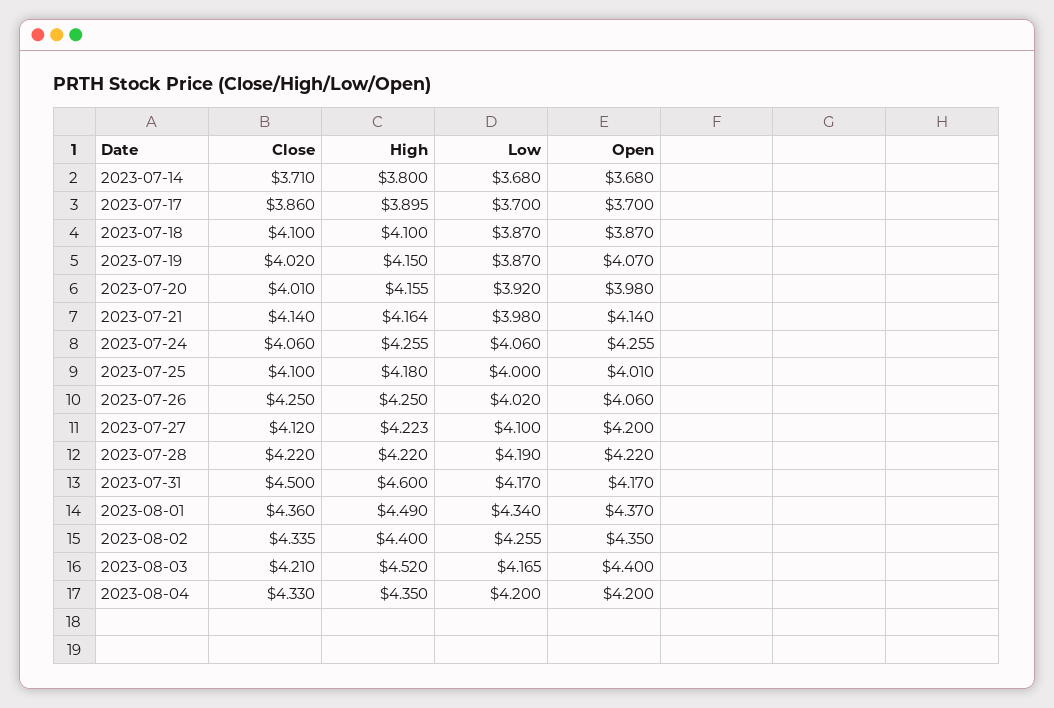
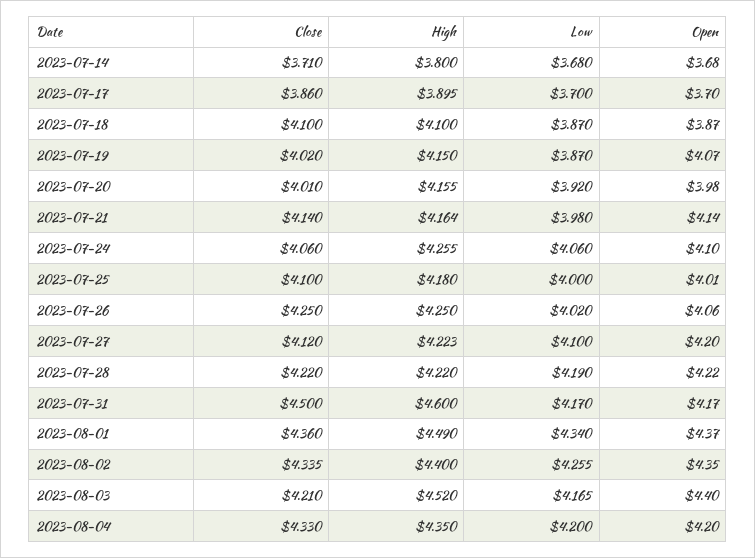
Open, 2023-07-24: 4.255 -> 4.1

